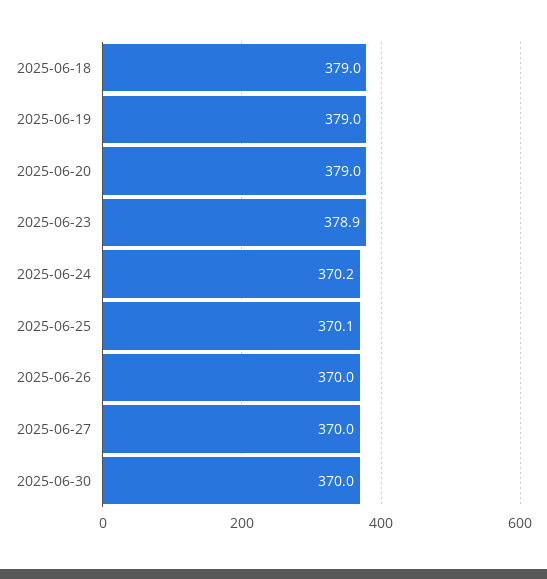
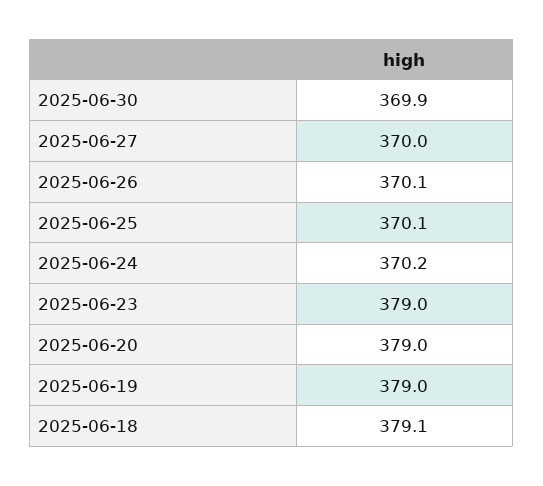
2025-06-18: 379 -> 379.1
2025-06-23: 378.9 -> 379
2025-06-26: 370 -> 370.1
2025-06-30: 370 -> 369.9

